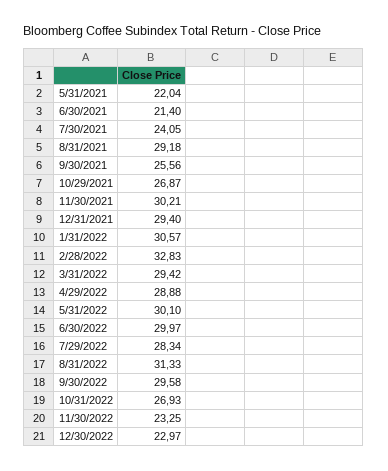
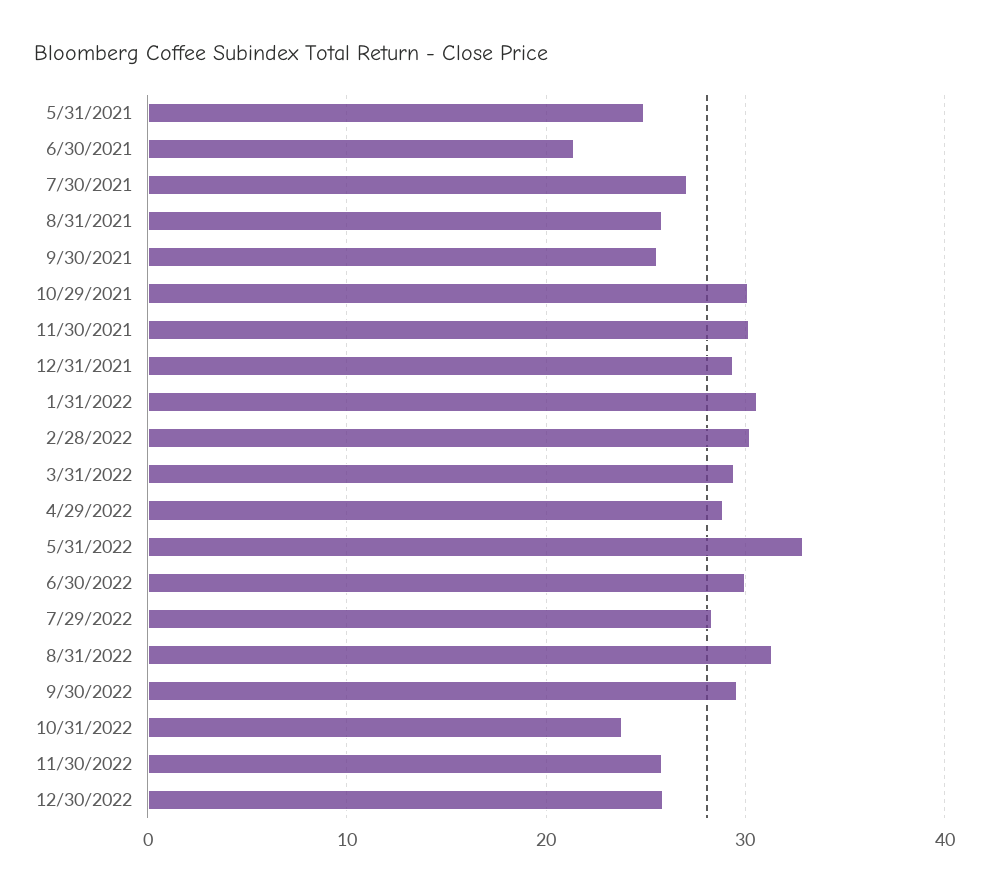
5/31/2021: 22.04 -> 25
7/30/2021: 24.05 -> 27
8/31/2021: 29.18 -> 26
10/29/2021: 26.87 -> 30
2/28/2022: 32.83 -> 30
5/31/2022: 30.1 -> 33
10/31/2022: 26.93 -> 24
11/30/2022: 23.25 -> 26
12/30/2022: 22.97 -> 26

